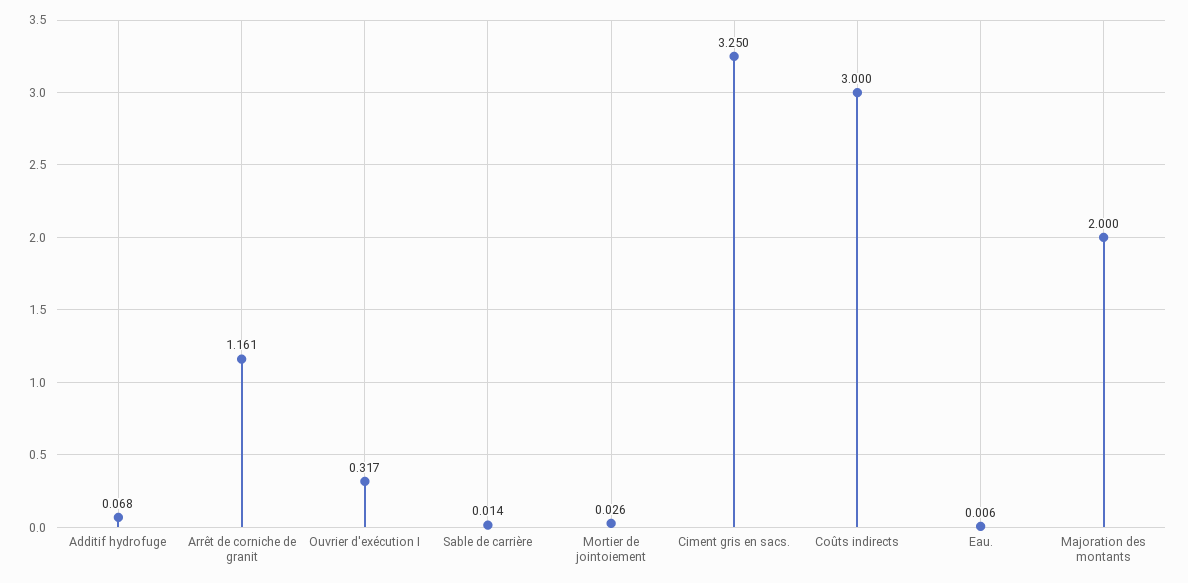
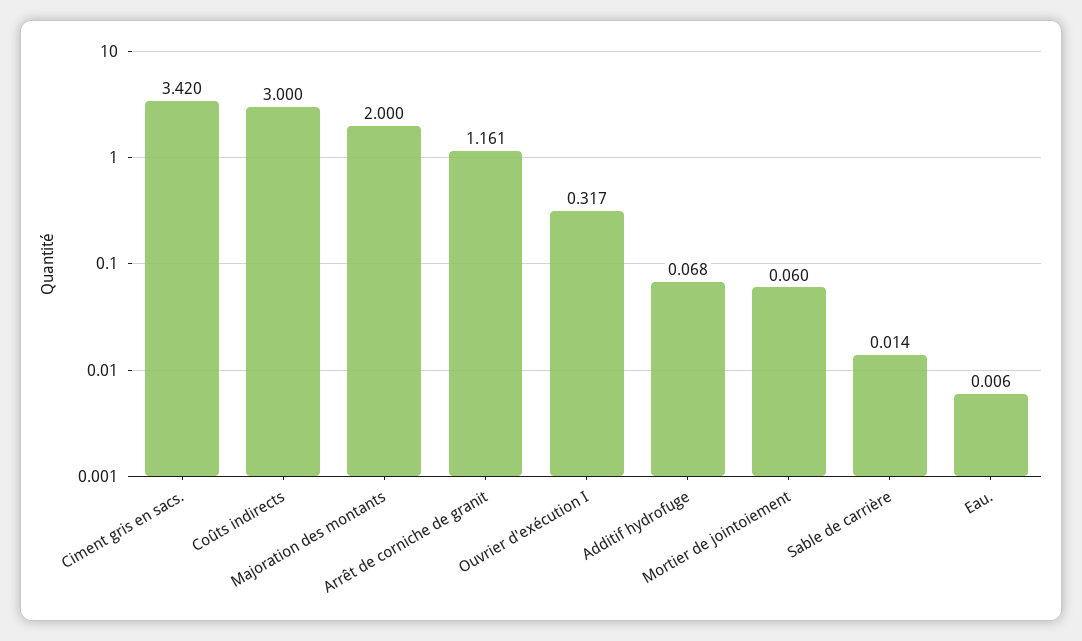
Mortier de jointoiement: 0.026 -> 0.06
Ciment gris en sacs.: 3.25 -> 3.42

